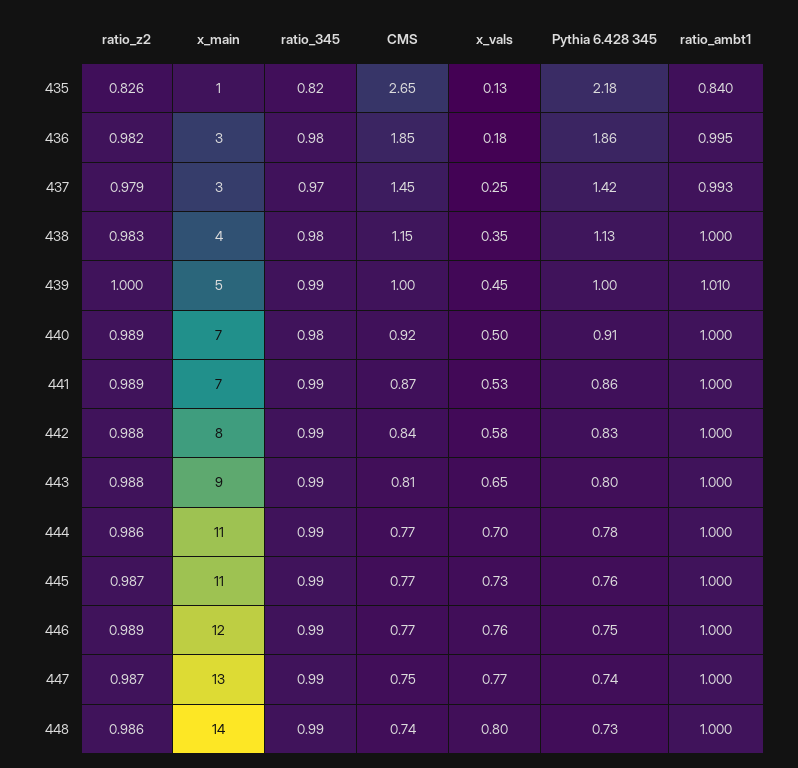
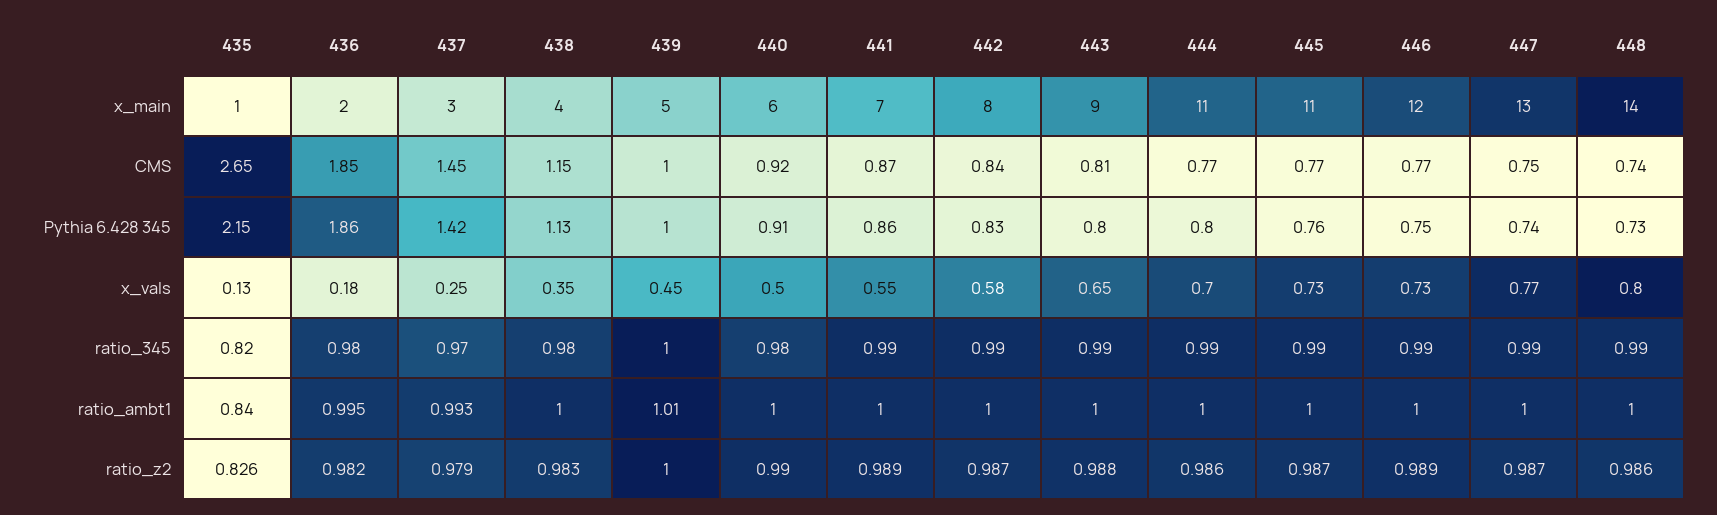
Pythia 6.428 345, 435: 2.18 -> 2.15
x_main, 436: 3 -> 2
ratio_345, 439: 0.99 -> 1
ratio_z2, 440: 0.989 -> 0.99
x_main, 440: 7 -> 6
x_vals, 441: 0.53 -> 0.55
ratio_z2, 442: 0.988 -> 0.987
Pythia 6.428 345, 444: 0.78 -> 0.8
x_vals, 446: 0.76 -> 0.73

